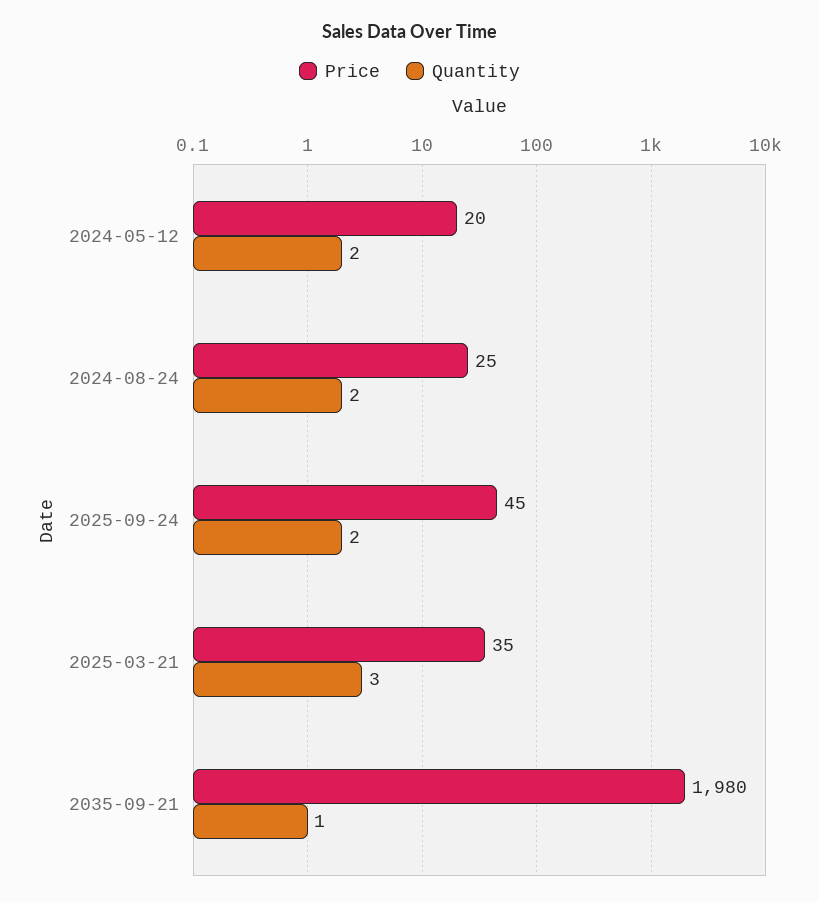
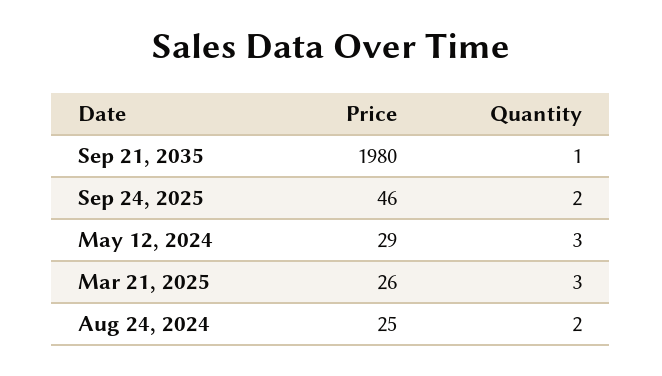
Price, 2024-05-12: 20 -> 29
Quantity, 2024-05-12: 2 -> 3
Price, 2025-09-24: 45 -> 46
Price, 2025-03-21: 35 -> 26

